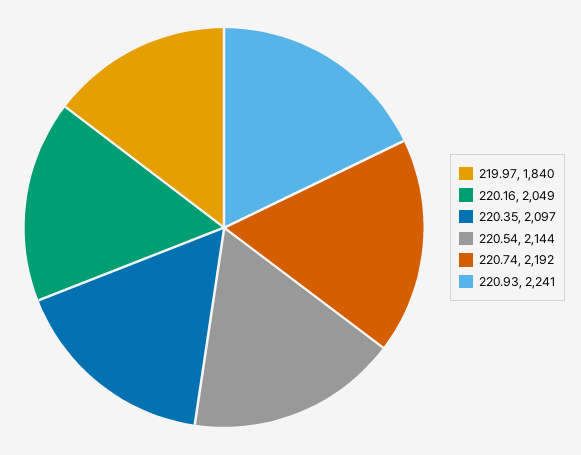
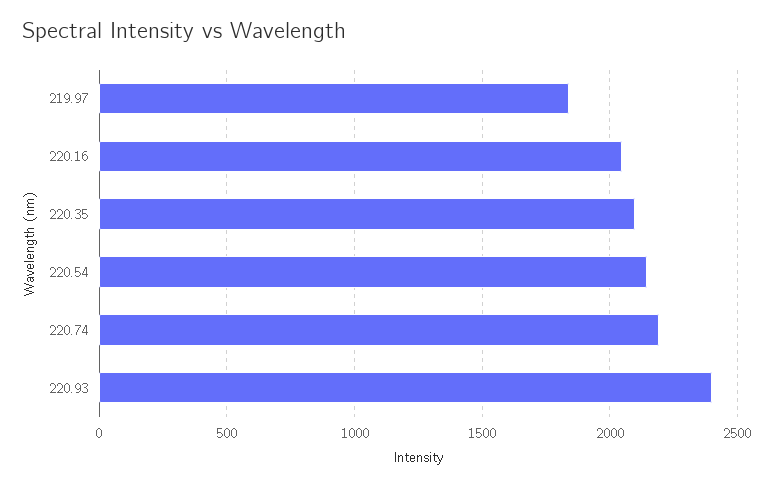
220.93: 2241 -> 2400

